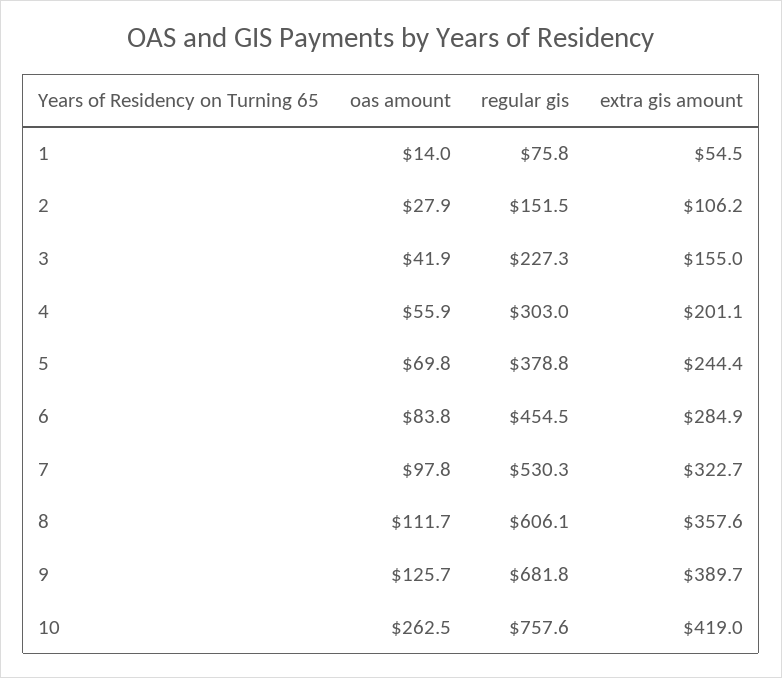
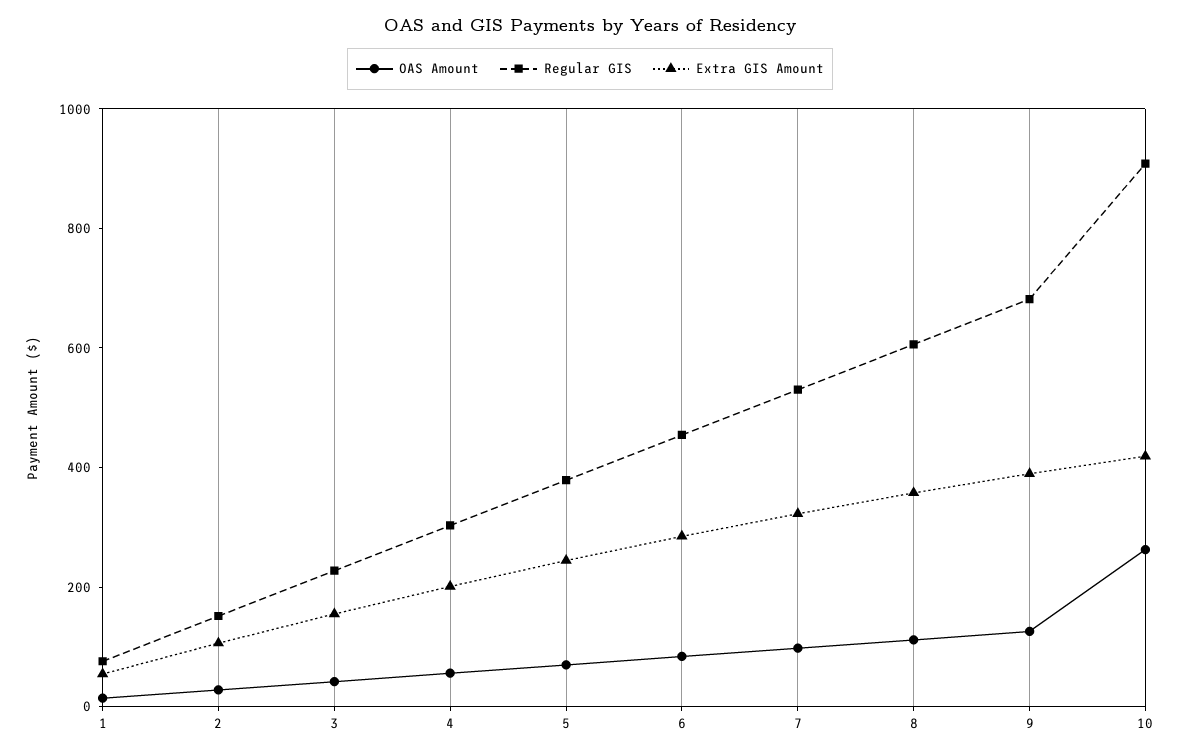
regular gis, 10: 757.6 -> 900

